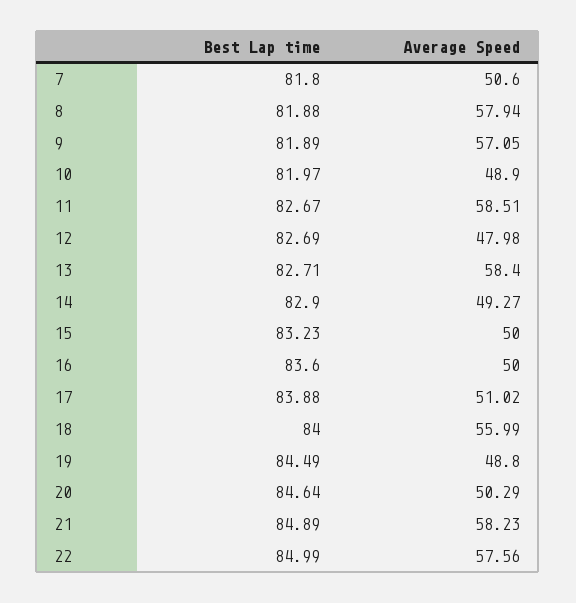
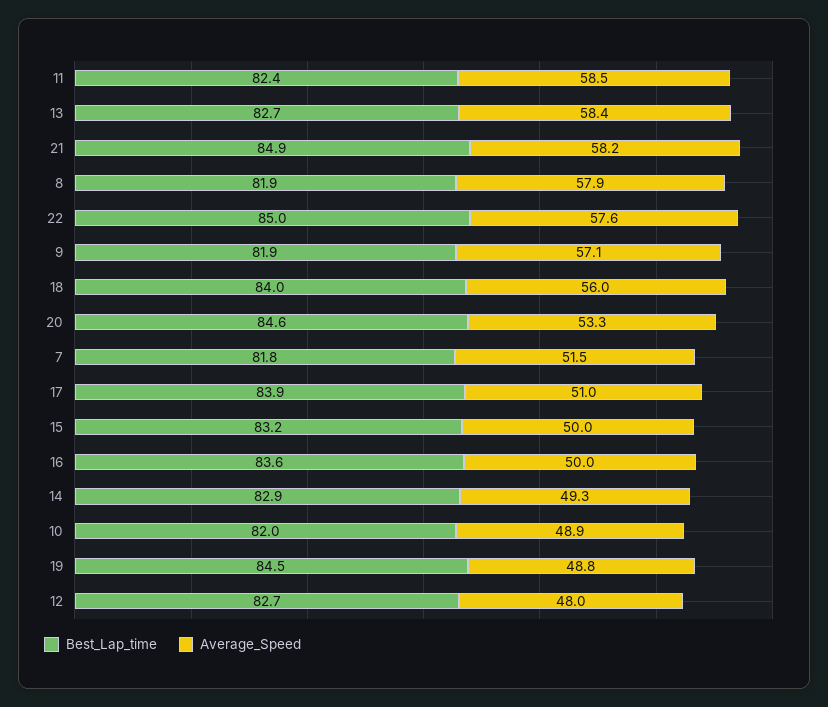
Average Speed, 7: 50.6 -> 51.5
Best Lap time, 11: 82.67 -> 82.4
Average Speed, 20: 50.29 -> 53.3

